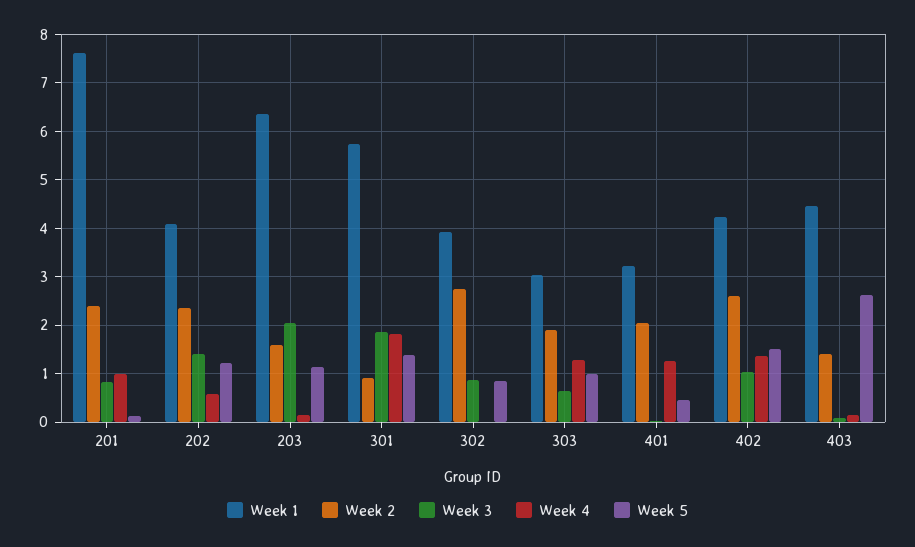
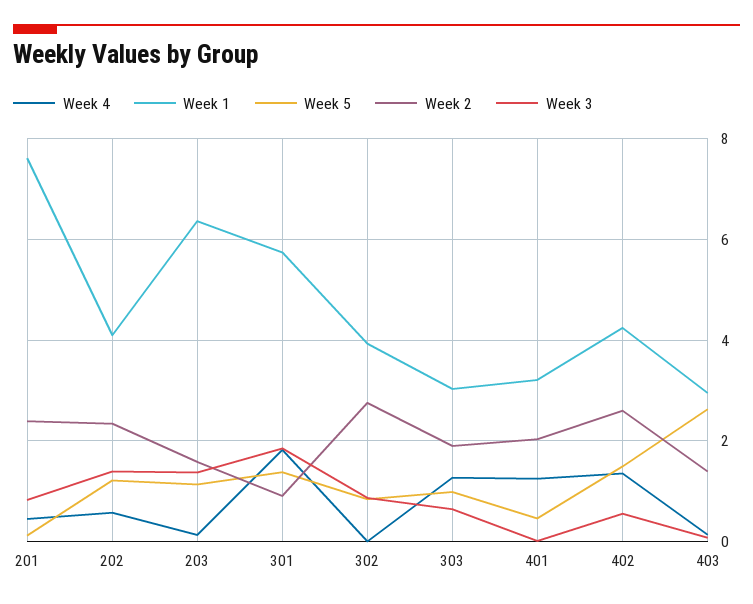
Week 4, 201: 1 -> 0.4
Week 3, 203: 2 -> 1.4
Week 3, 402: 1 -> 0.6
Week 1, 403: 4.4 -> 3

